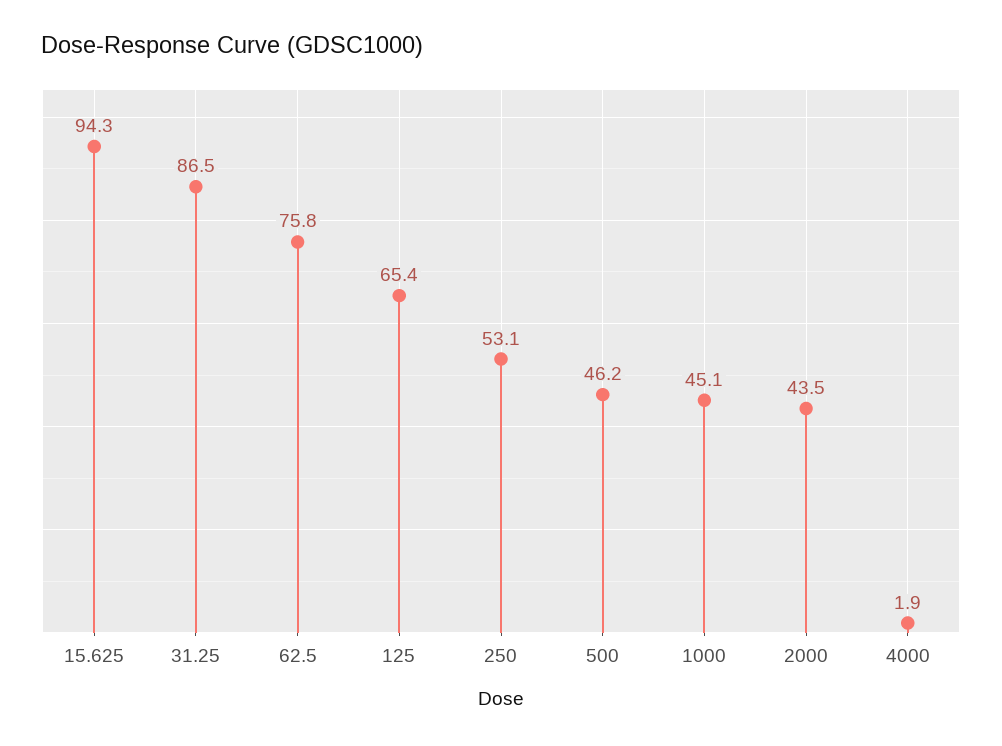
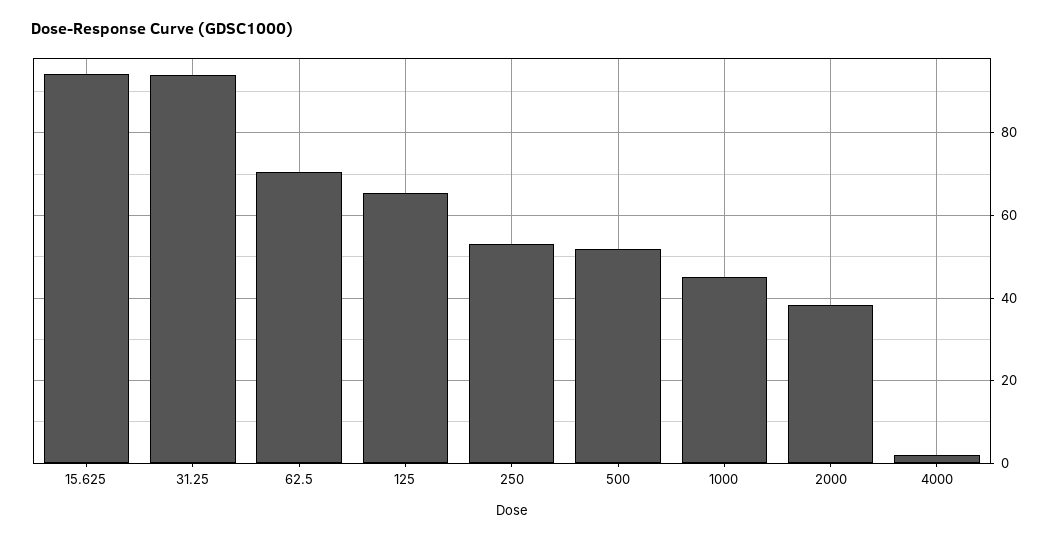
31.25: 86.5 -> 94
62.5: 75.8 -> 70
500: 46.2 -> 52
2000: 43.5 -> 38

